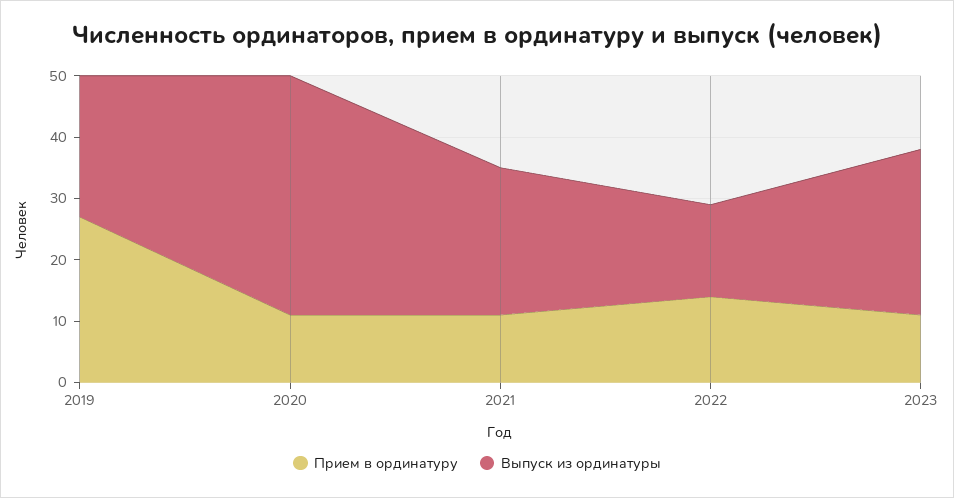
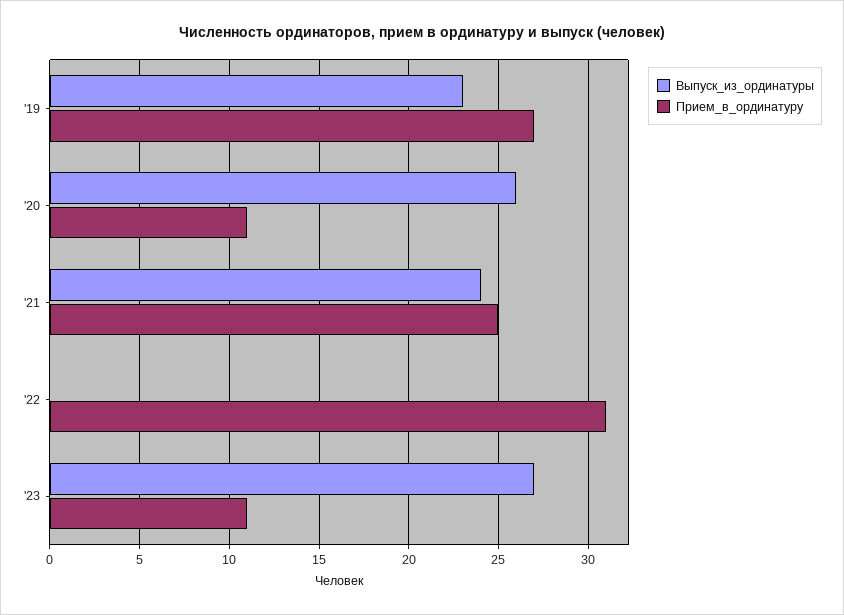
Выпуск из ординатуры, 2020: 40 -> 26
Прием в ординатуру, 2021: 10 -> 25
Прием в ординатуру, 2022: 15 -> 31
Выпуск из ординатуры, 2022: 15 -> 0

